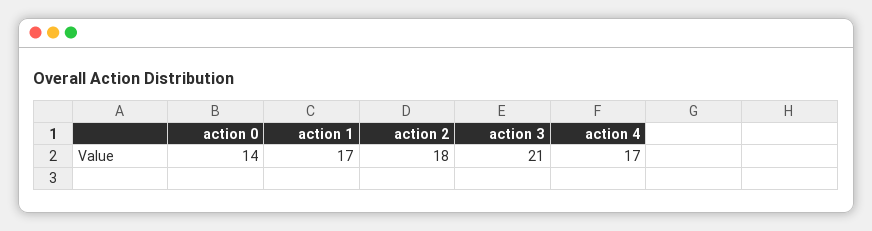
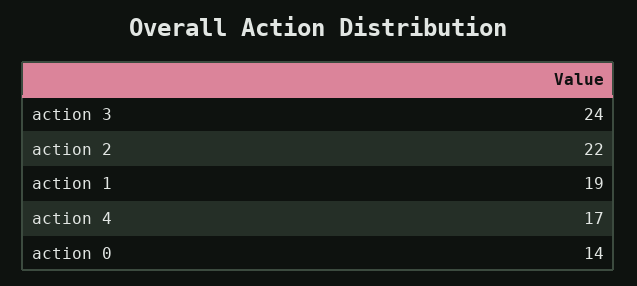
action 1: 17 -> 19
action 2: 18 -> 22
action 3: 21 -> 24

